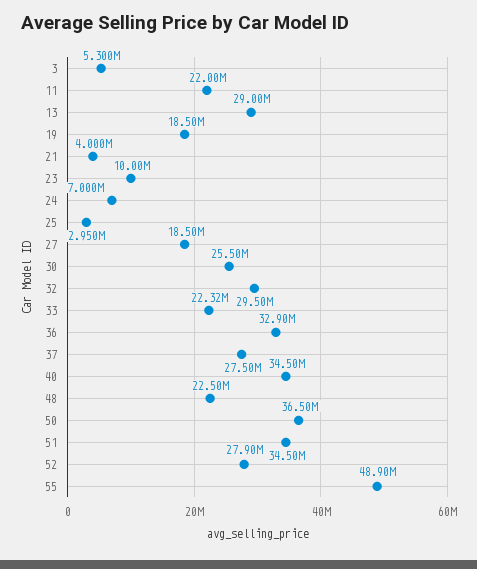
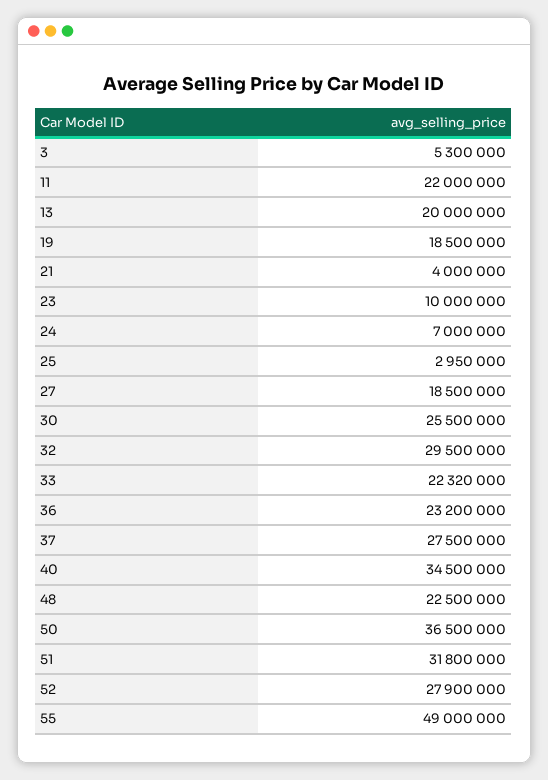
13: 29000000 -> 20000000
36: 32900000 -> 23200000
51: 34500000 -> 31800000
55: 48900000 -> 49000000

